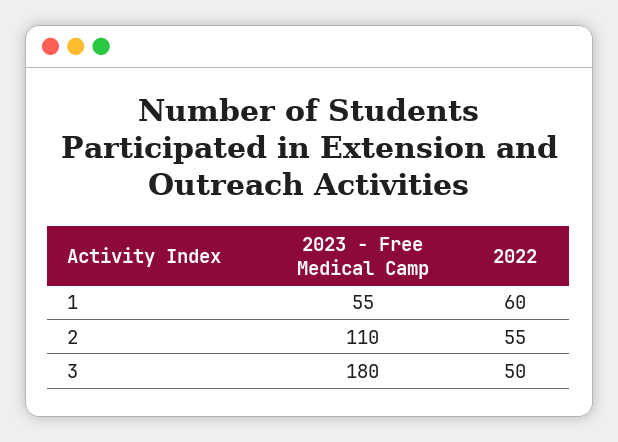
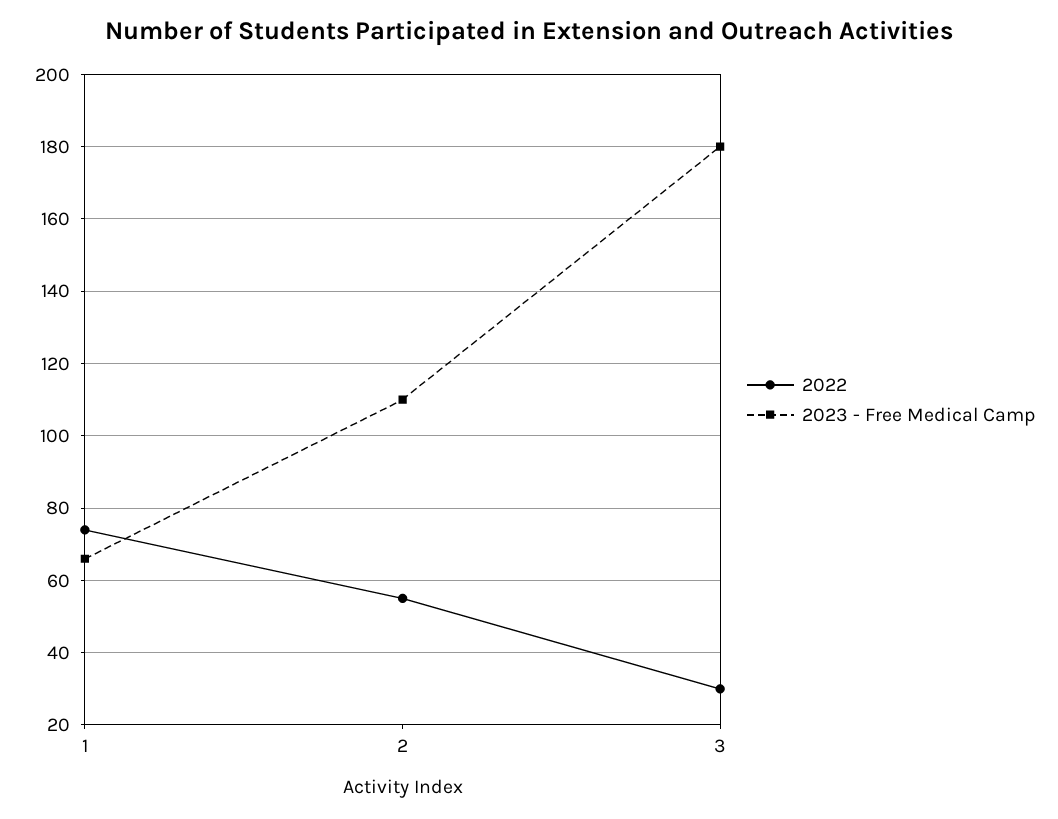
2023 - Free Medical Camp, 1: 55 -> 65
2022, 1: 60 -> 75
2022, 3: 50 -> 30

